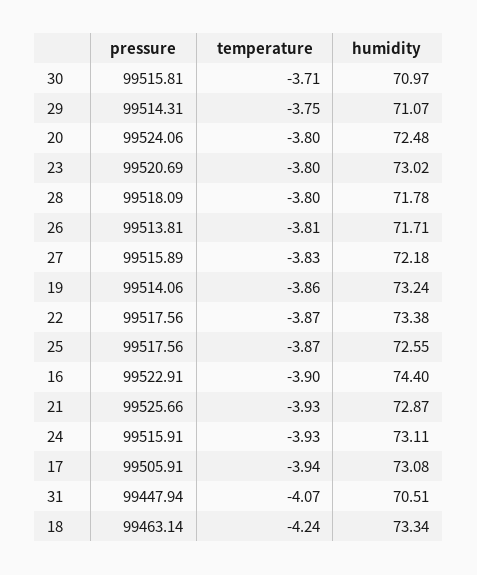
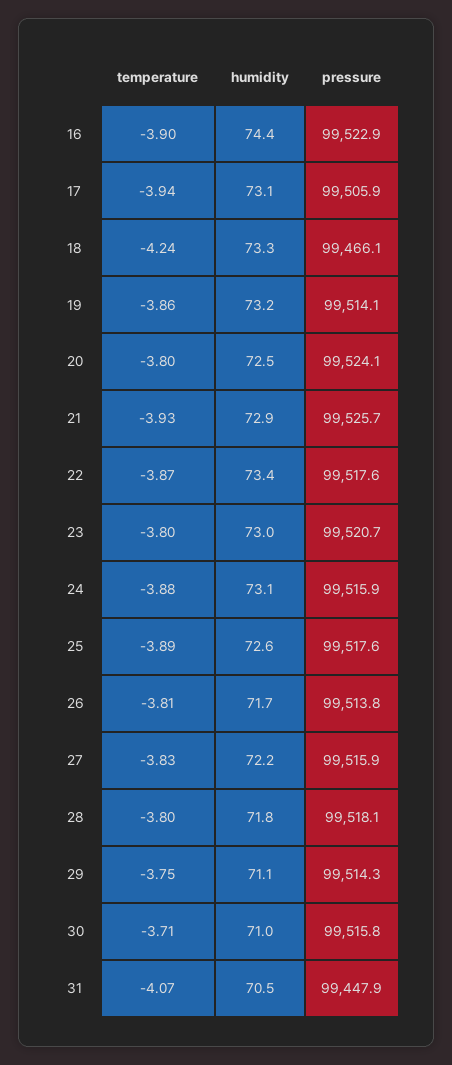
temperature, 25: -3.87 -> -3.89
temperature, 24: -3.93 -> -3.88
pressure, 18: 99463.14 -> 99466.1

